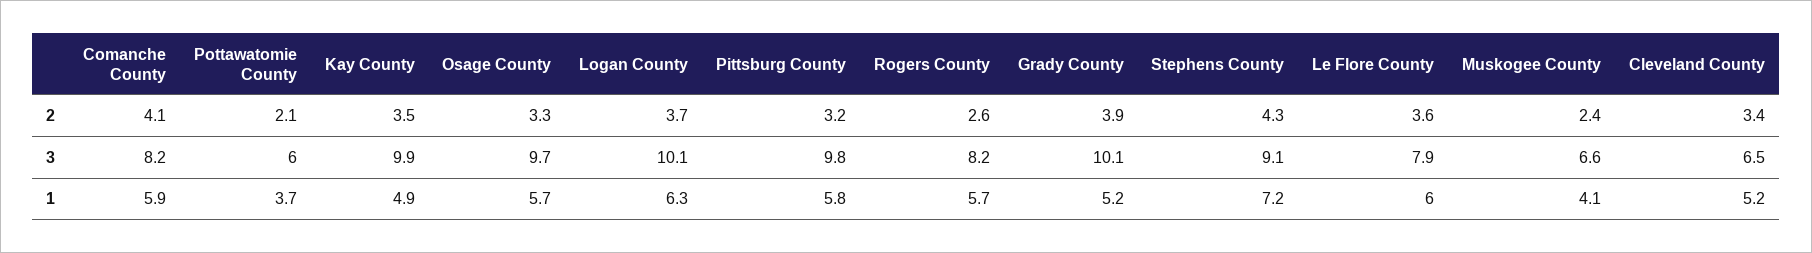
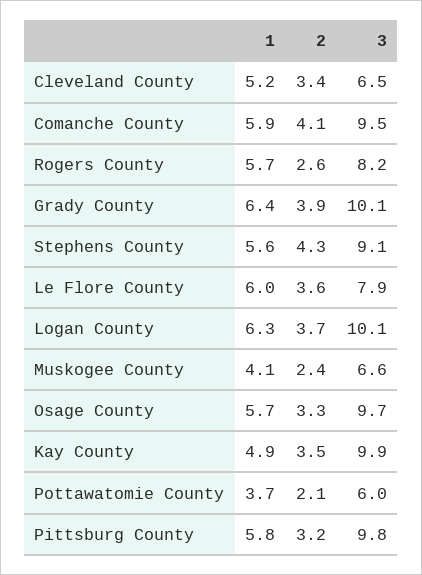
Comanche County, 3: 8.2 -> 9.5
Grady County, 1: 5.2 -> 6.4
Stephens County, 1: 7.2 -> 5.6

